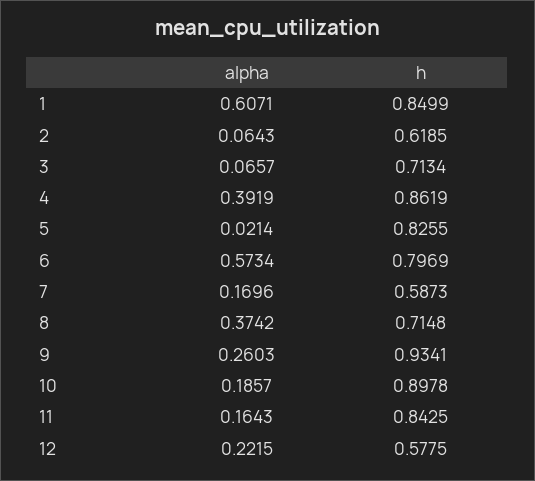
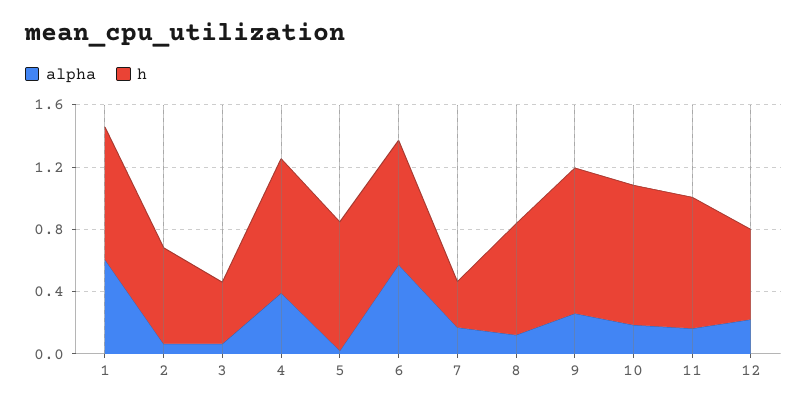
h, 3: 0.7134 -> 0.4
h, 7: 0.5873 -> 0.3
alpha, 8: 0.3742 -> 0.1

